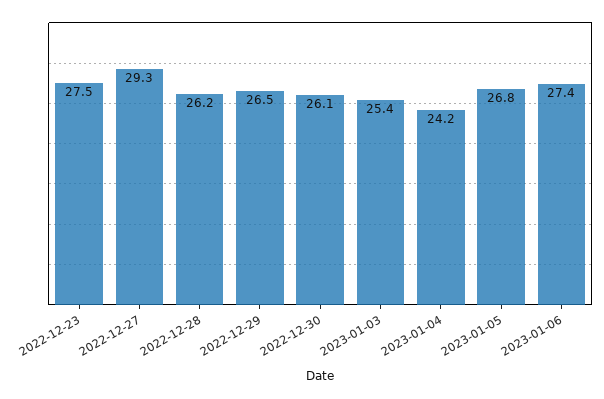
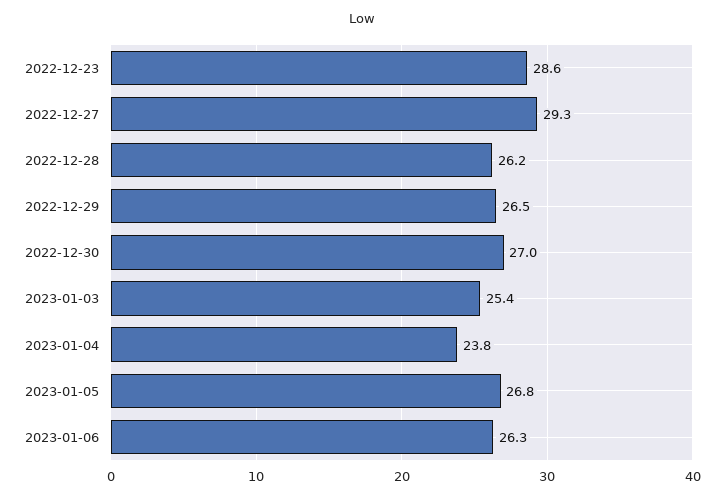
2022-12-23: 27.5 -> 28.6
2022-12-30: 26.1 -> 27
2023-01-04: 24.2 -> 23.8
2023-01-06: 27.4 -> 26.3

